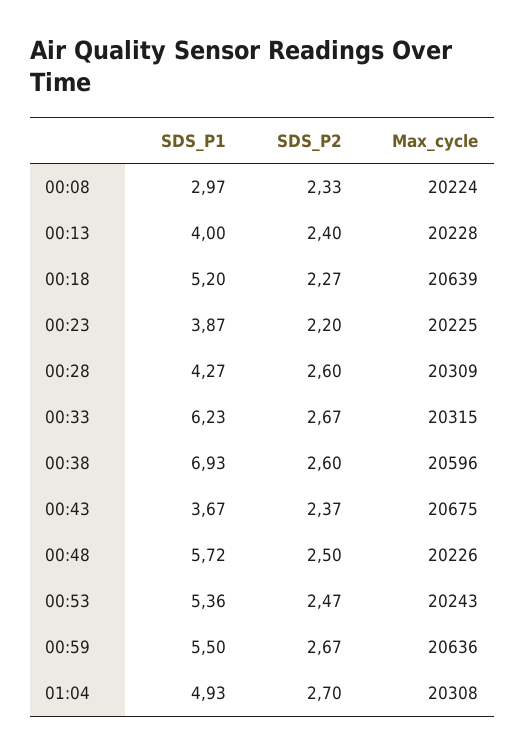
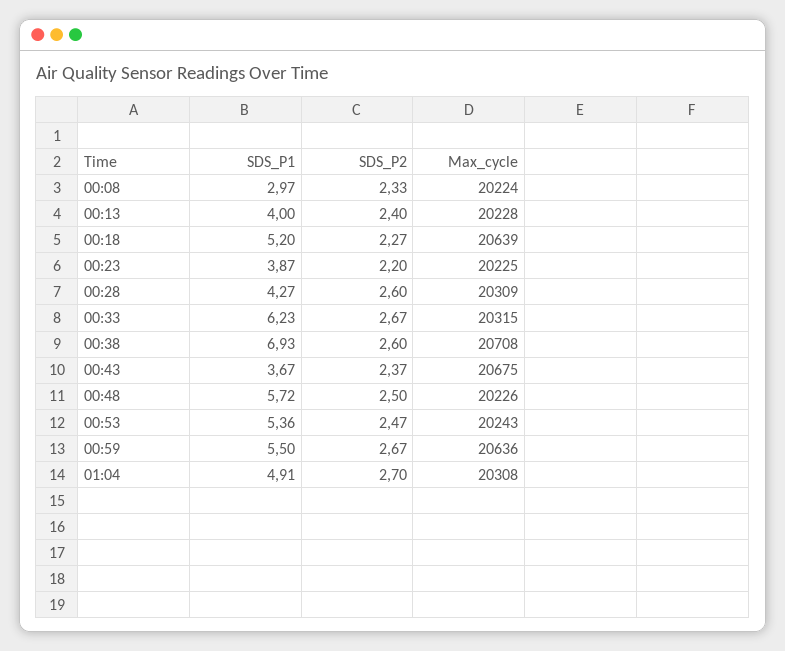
Max_cycle, 00:38: 20596 -> 20708
SDS_P1, 01:04: 4.93 -> 4.91

